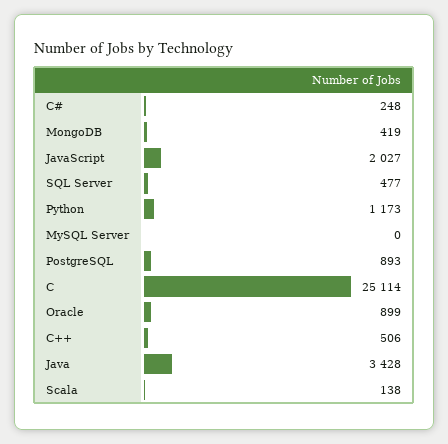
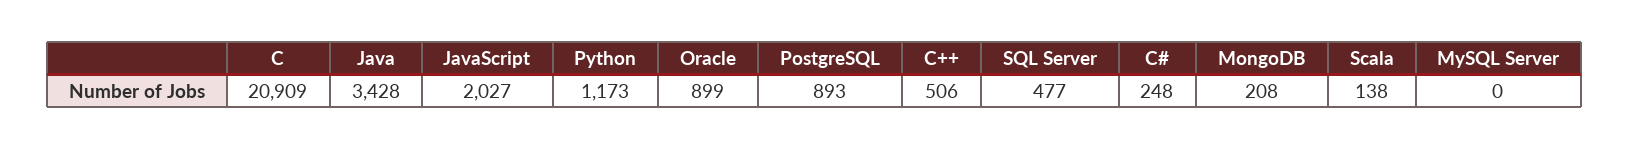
MongoDB: 419 -> 208
C: 25114 -> 20909

